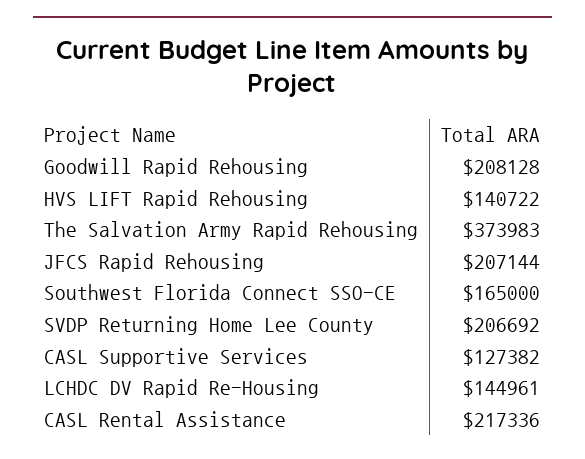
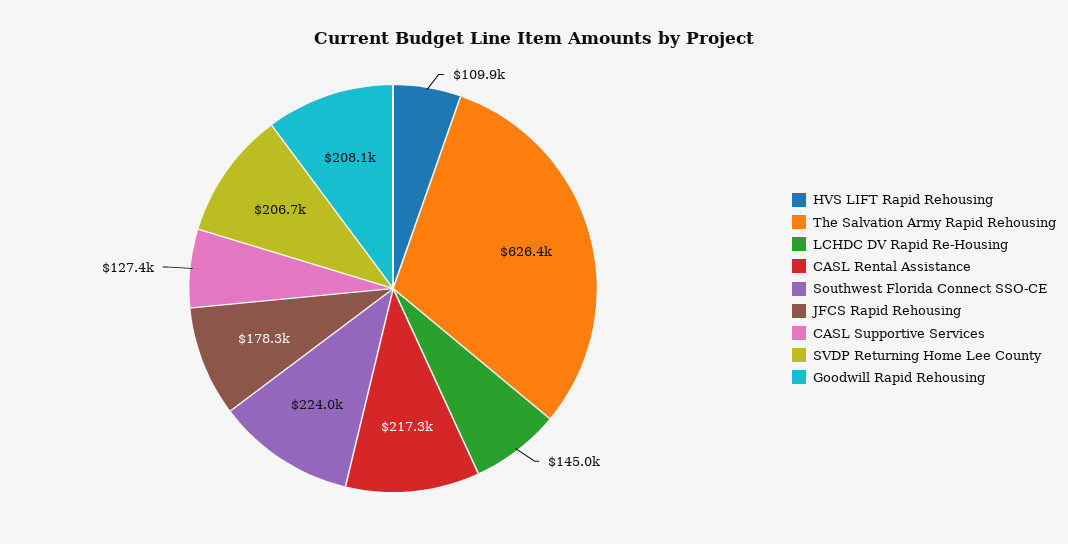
HVS LIFT Rapid Rehousing: 140722 -> 109900
The Salvation Army Rapid Rehousing: 373983 -> 626400
JFCS Rapid Rehousing: 207144 -> 178300
Southwest Florida Connect SSO-CE: 165000 -> 224000

